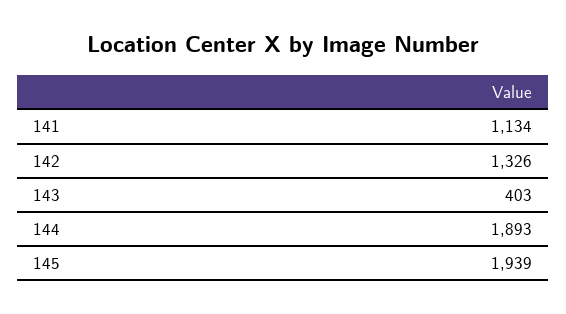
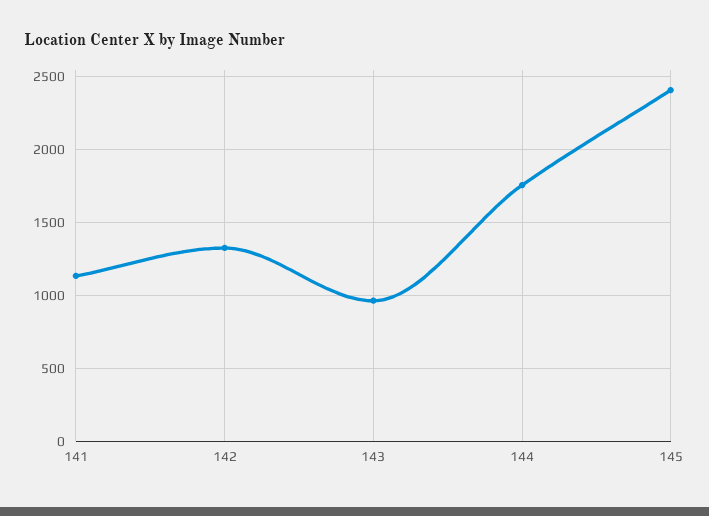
143: 403 -> 950
144: 1893 -> 1750
145: 1939 -> 2400

